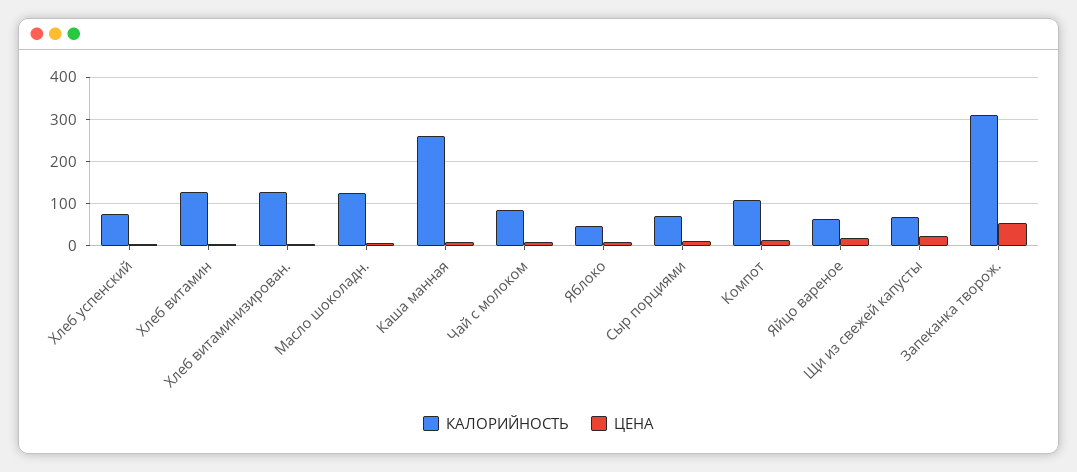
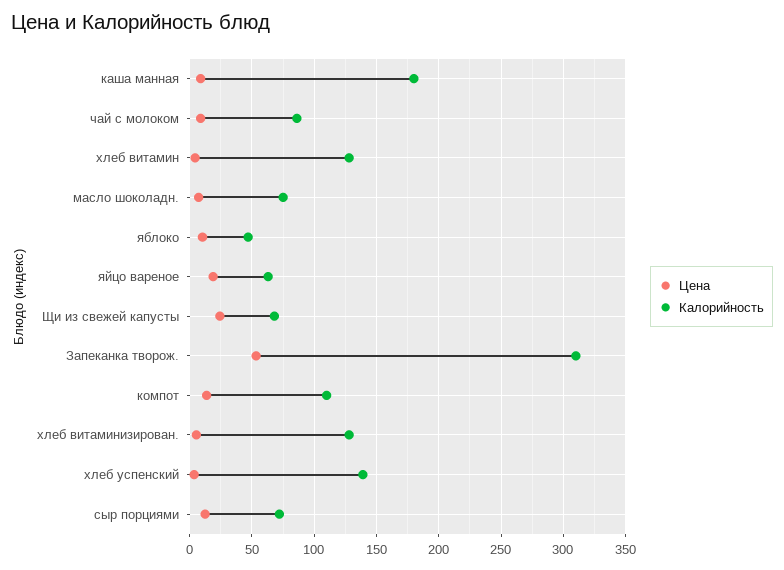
КАЛОРИЙНОСТЬ, Хлеб успенский: 80 -> 140
КАЛОРИЙНОСТЬ, Масло шоколадн.: 120 -> 75
КАЛОРИЙНОСТЬ, Каша манная: 260 -> 180

